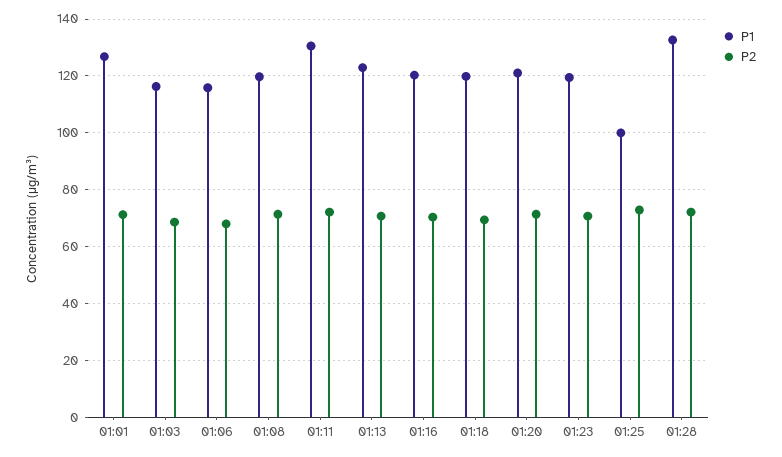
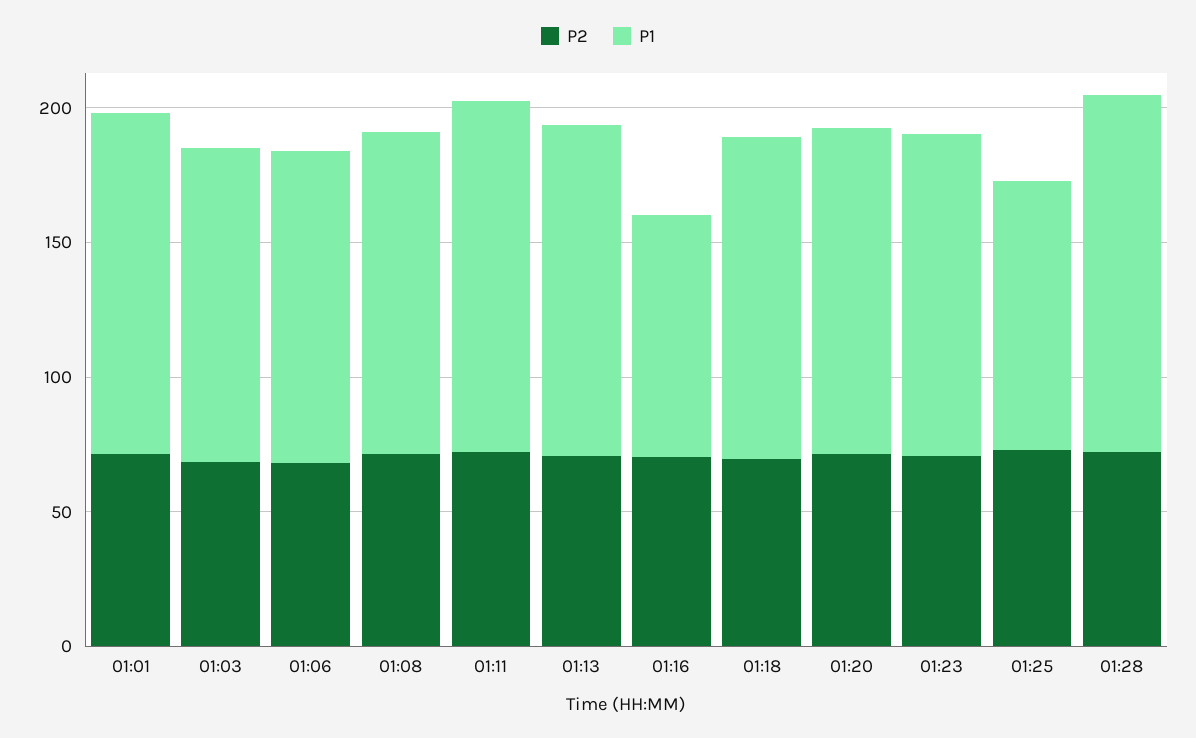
P1, 01:16: 120 -> 90

